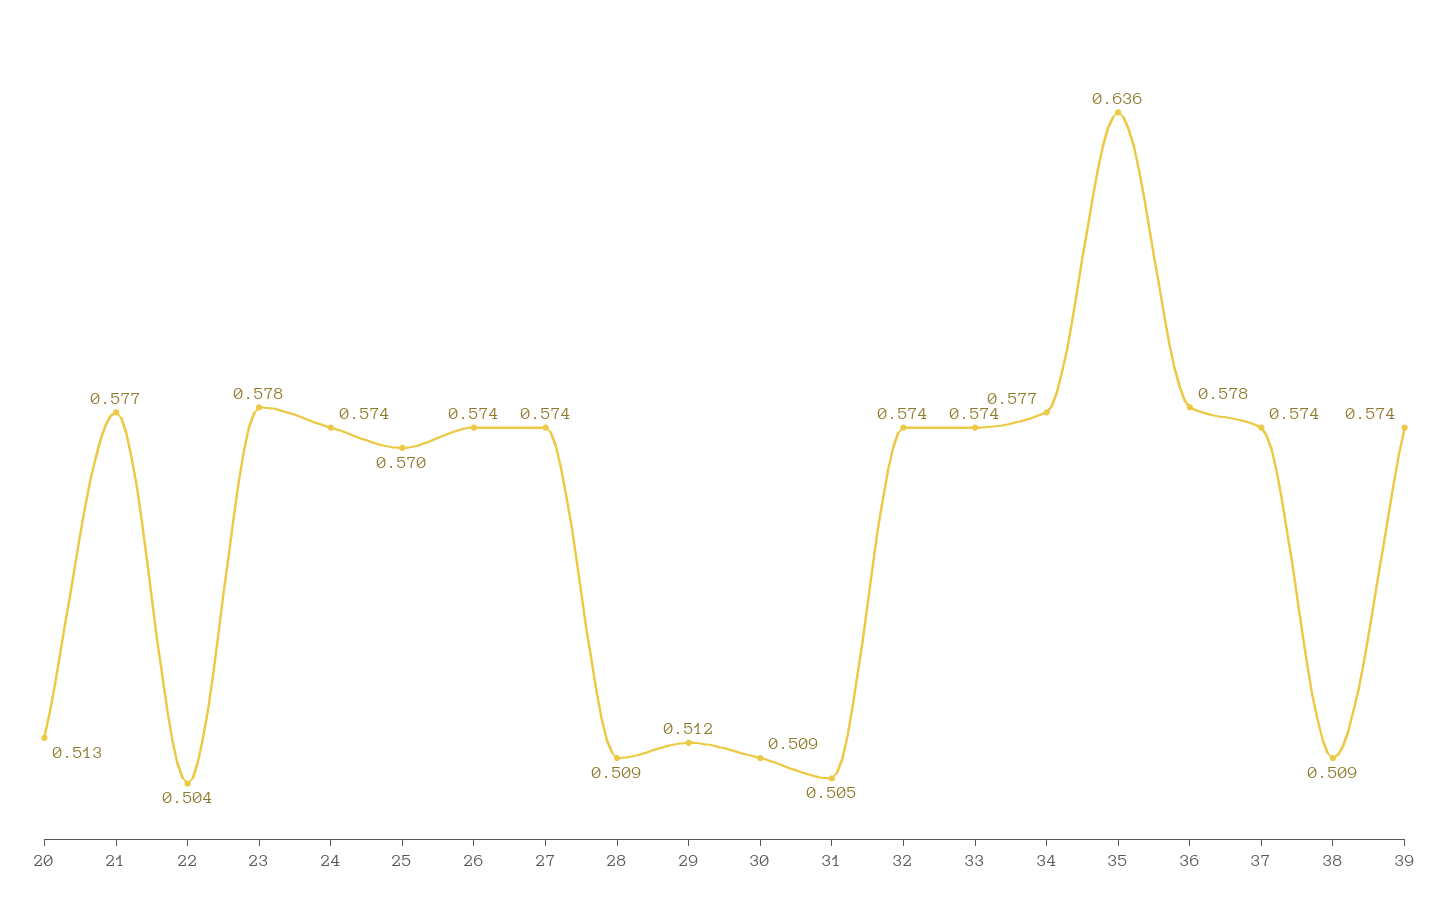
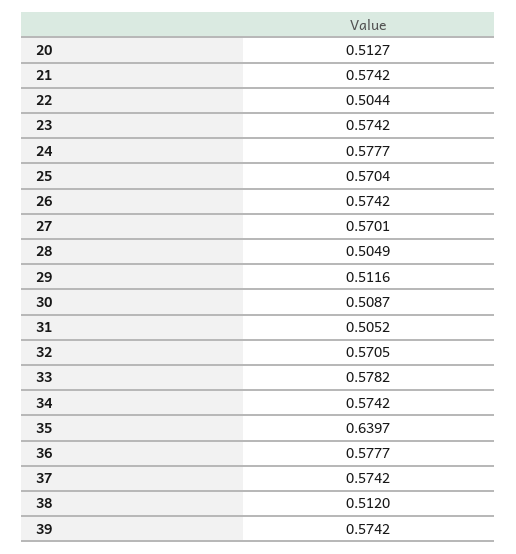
21: 0.577 -> 0.5742
23: 0.578 -> 0.5742
24: 0.574 -> 0.5777
27: 0.574 -> 0.5701
28: 0.509 -> 0.5049
32: 0.574 -> 0.5705
33: 0.574 -> 0.5782
34: 0.577 -> 0.5742
35: 0.636 -> 0.6397
38: 0.509 -> 0.512

